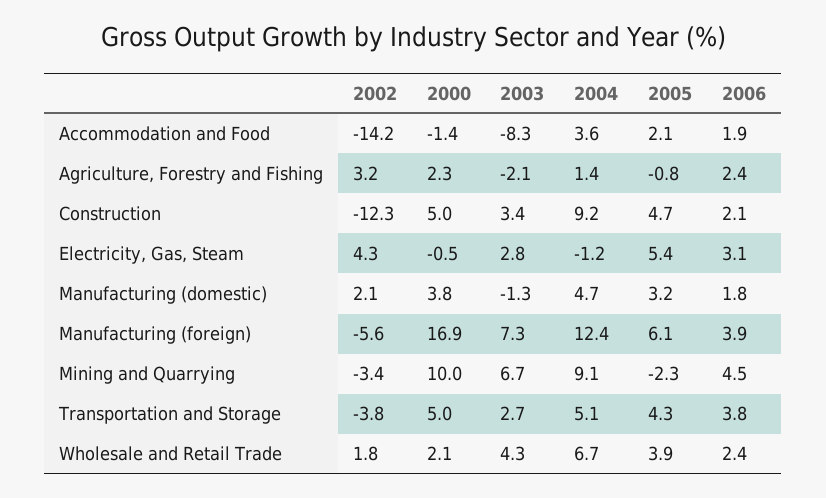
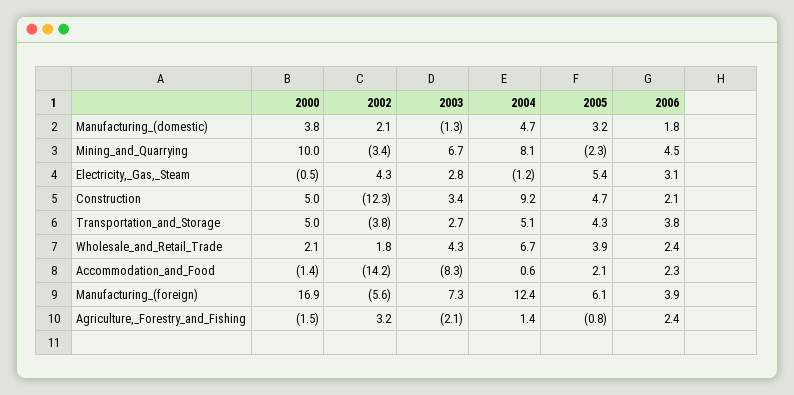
2004, Accommodation and Food: 3.6 -> 0.6
2006, Accommodation and Food: 1.9 -> 2.3
2000, Agriculture, Forestry and Fishing: 2.3 -> -1.5
2004, Mining and Quarrying: 9.1 -> 8.1

